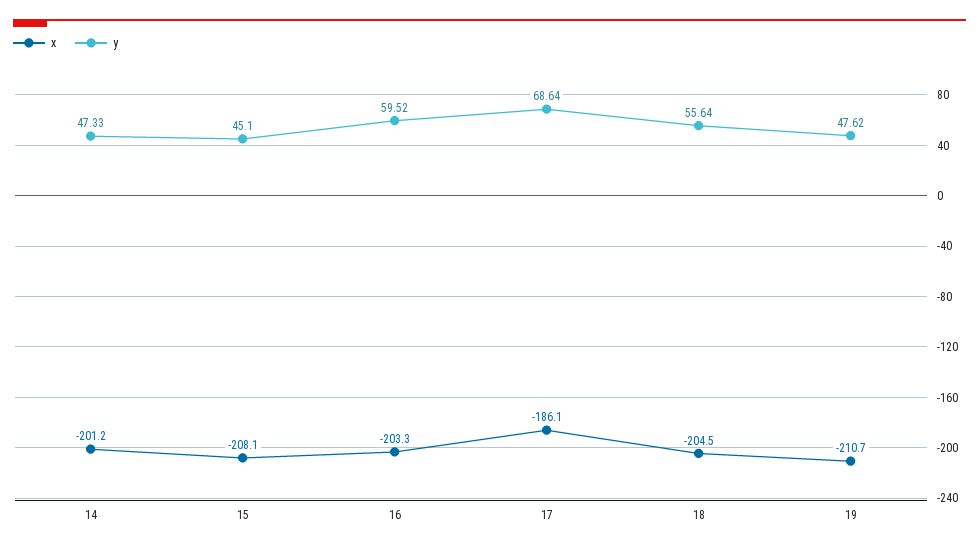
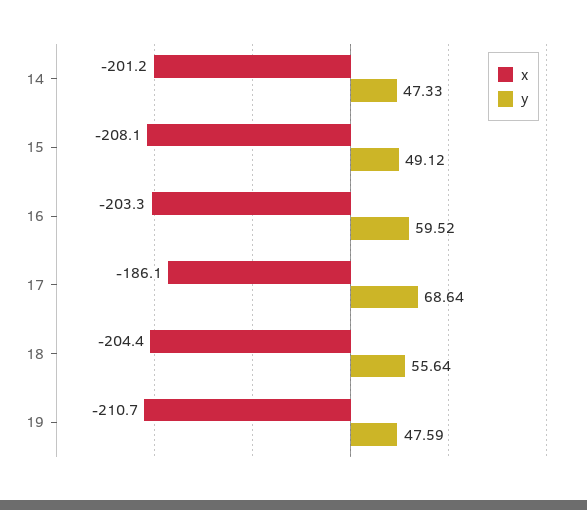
y, 15: 45.1 -> 49.12
x, 18: -204.5 -> -204.4
y, 19: 47.62 -> 47.59

